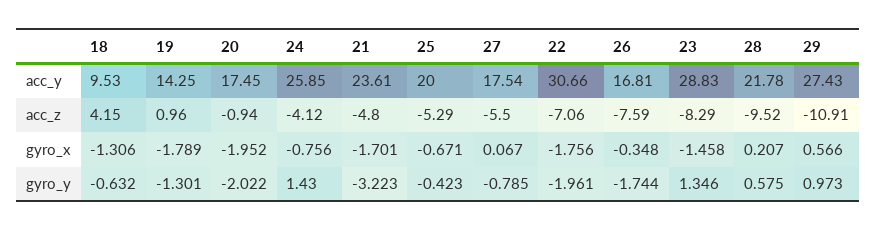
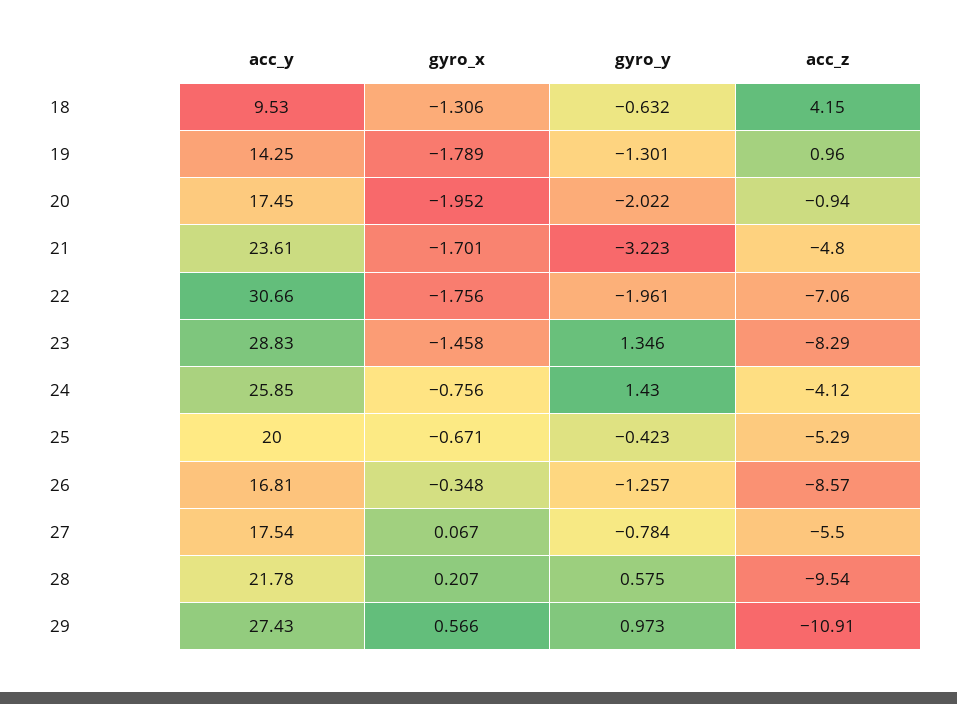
26, acc_z: -7.59 -> -8.57
28, acc_z: -9.52 -> -9.54
27, gyro_y: -0.785 -> -0.784
26, gyro_y: -1.744 -> -1.257

